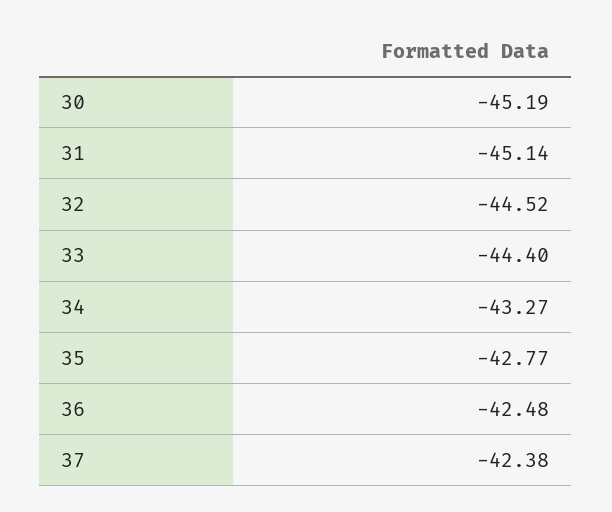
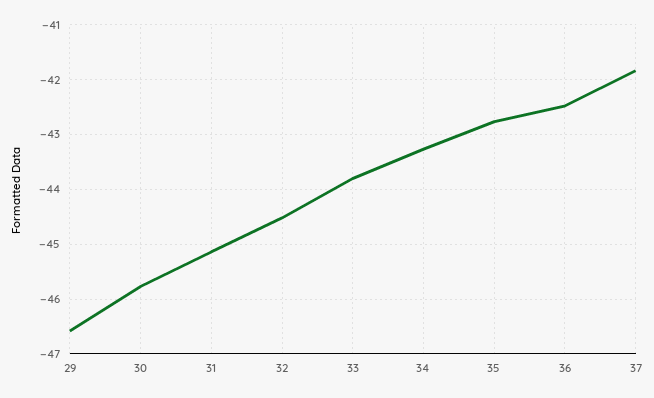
30: -45.19 -> -45.8
33: -44.4 -> -43.8
37: -42.38 -> -41.8
29: none -> -46.6

